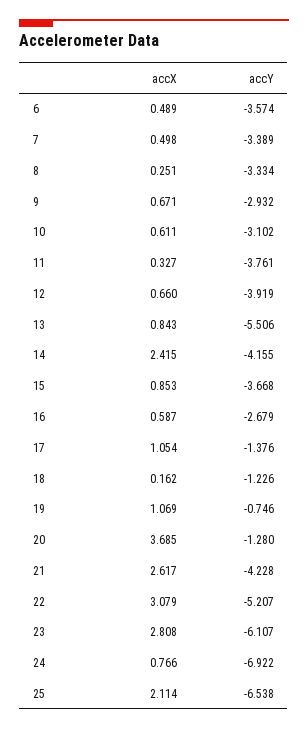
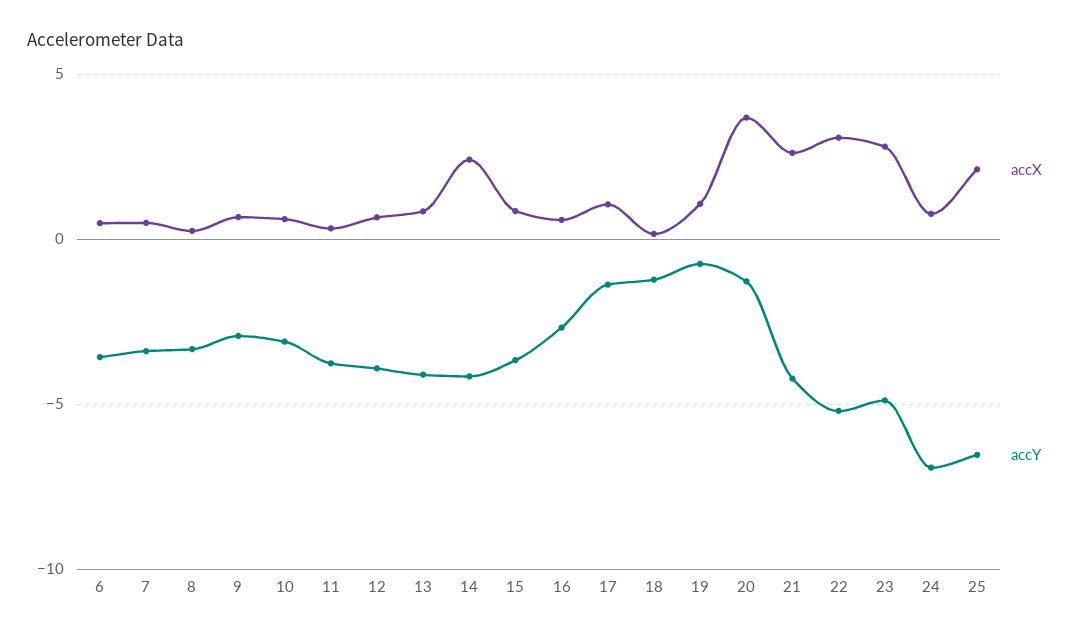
accY, 13: -5.506 -> -4
accY, 23: -6.107 -> -5

